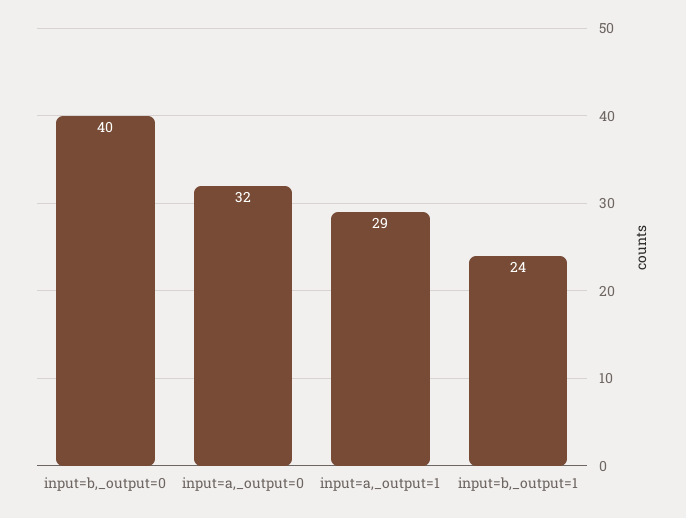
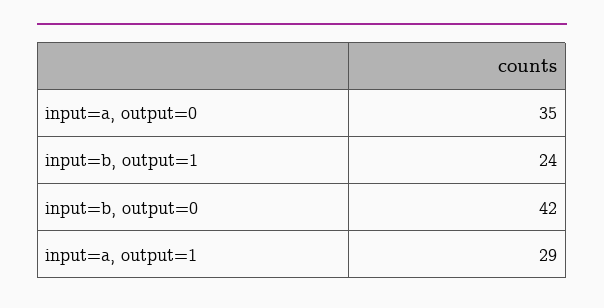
input=b,_output=0: 40 -> 42
input=a,_output=0: 32 -> 35

